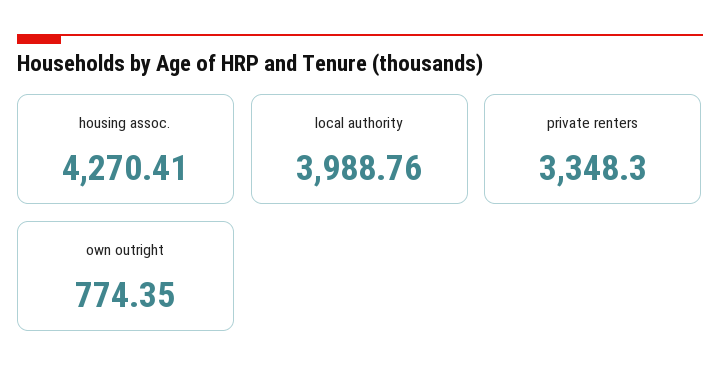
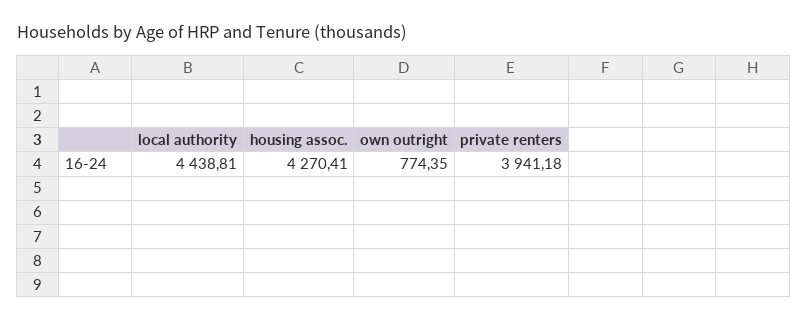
local authority: 3988.76 -> 4438.81
private renters: 3348.3 -> 3941.18

